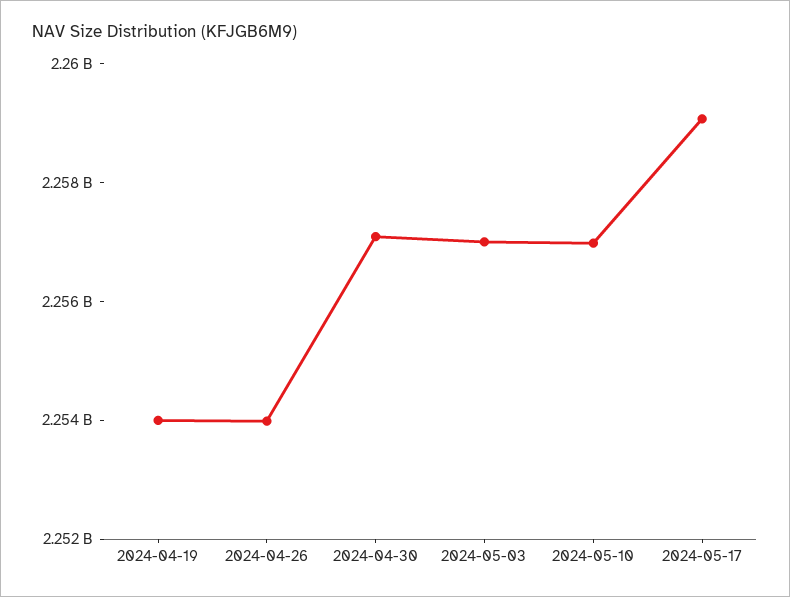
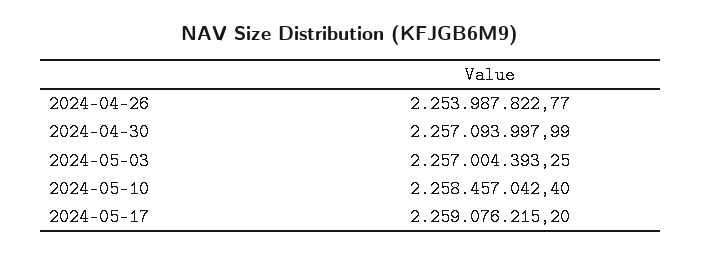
2024-04-19: 2254000000 -> none
2024-05-10: 2257000000 -> 2258457042.4

